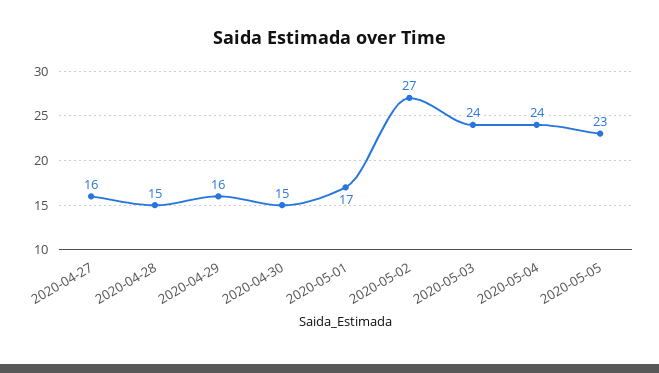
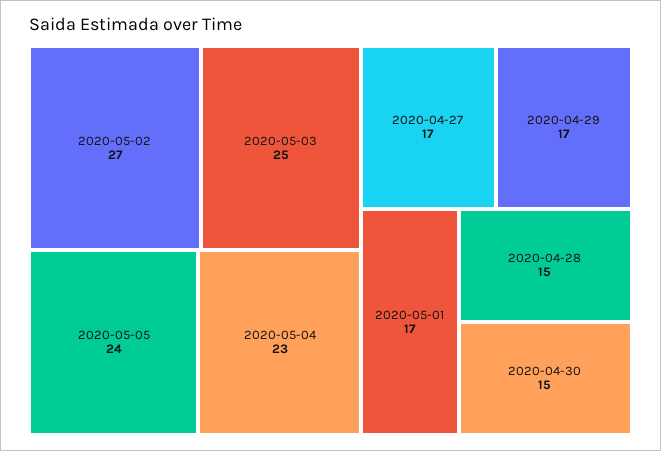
2020-04-27: 16 -> 17
2020-04-29: 16 -> 17
2020-05-03: 24 -> 25
2020-05-04: 24 -> 23
2020-05-05: 23 -> 24

